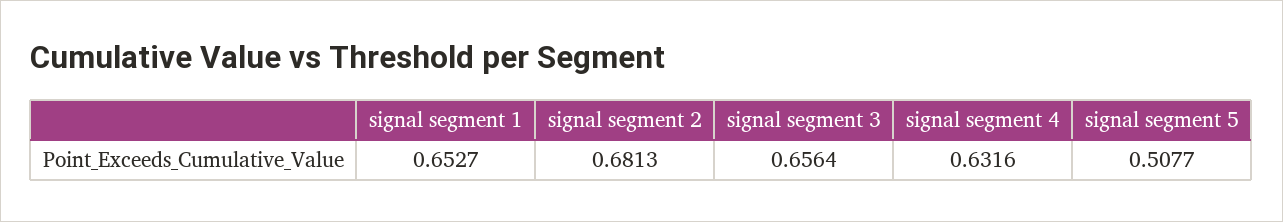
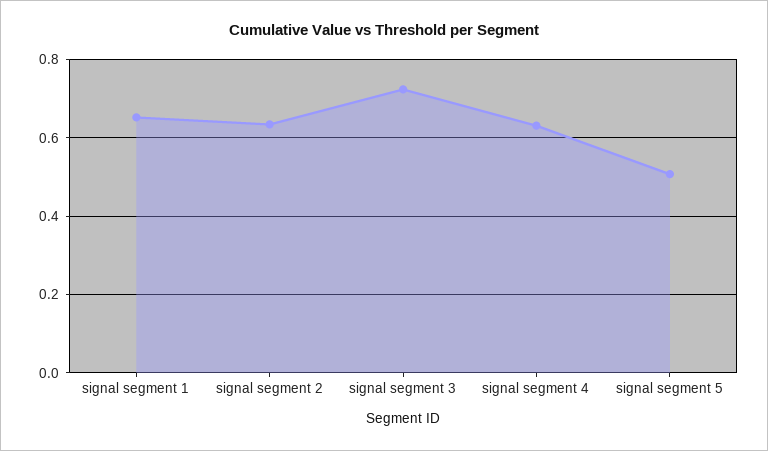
signal segment 2: 0.6813 -> 0.64
signal segment 3: 0.6564 -> 0.72

